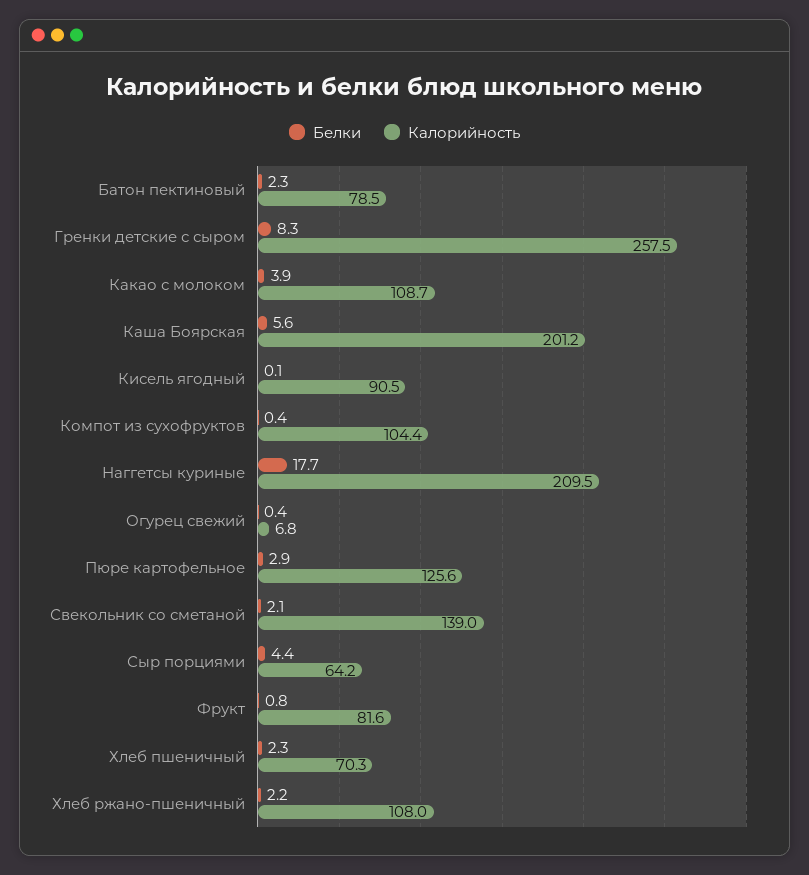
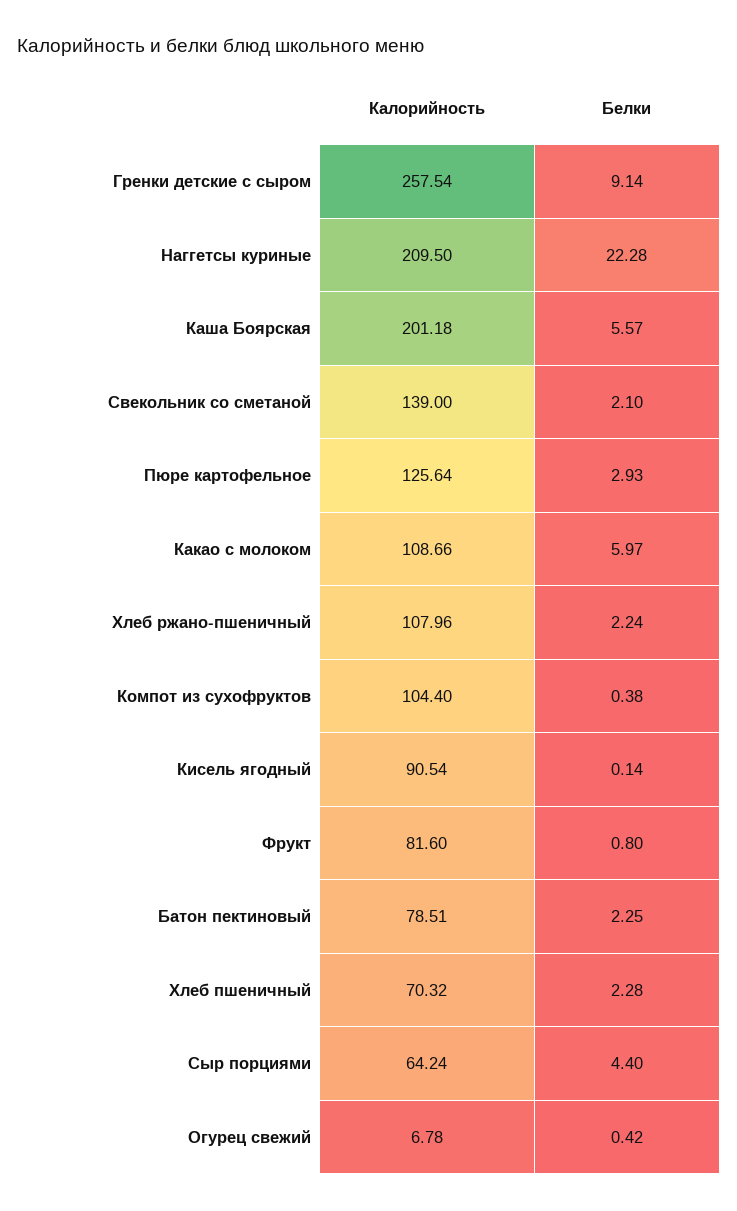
Белки, Гренки детские с сыром: 8.3 -> 9.14
Белки, Какао с молоком: 3.9 -> 5.97
Белки, Наггетсы куриные: 17.7 -> 22.28

